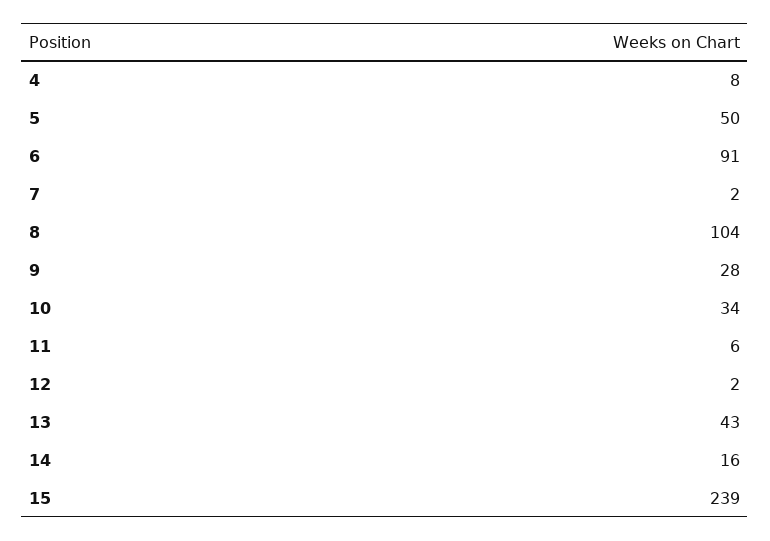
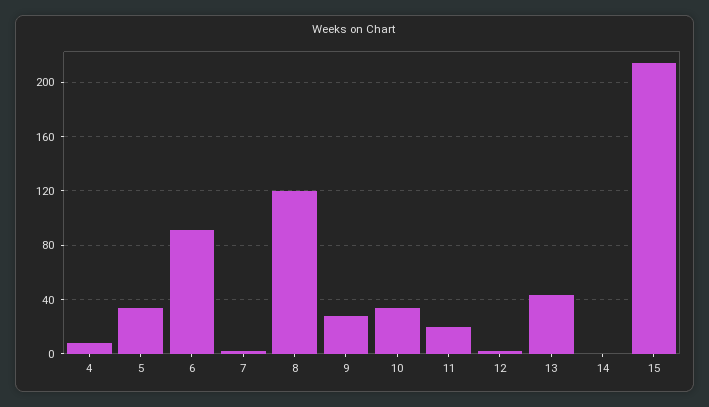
5: 50 -> 35
8: 104 -> 120
11: 6 -> 20
14: 16 -> 0
15: 239 -> 215

